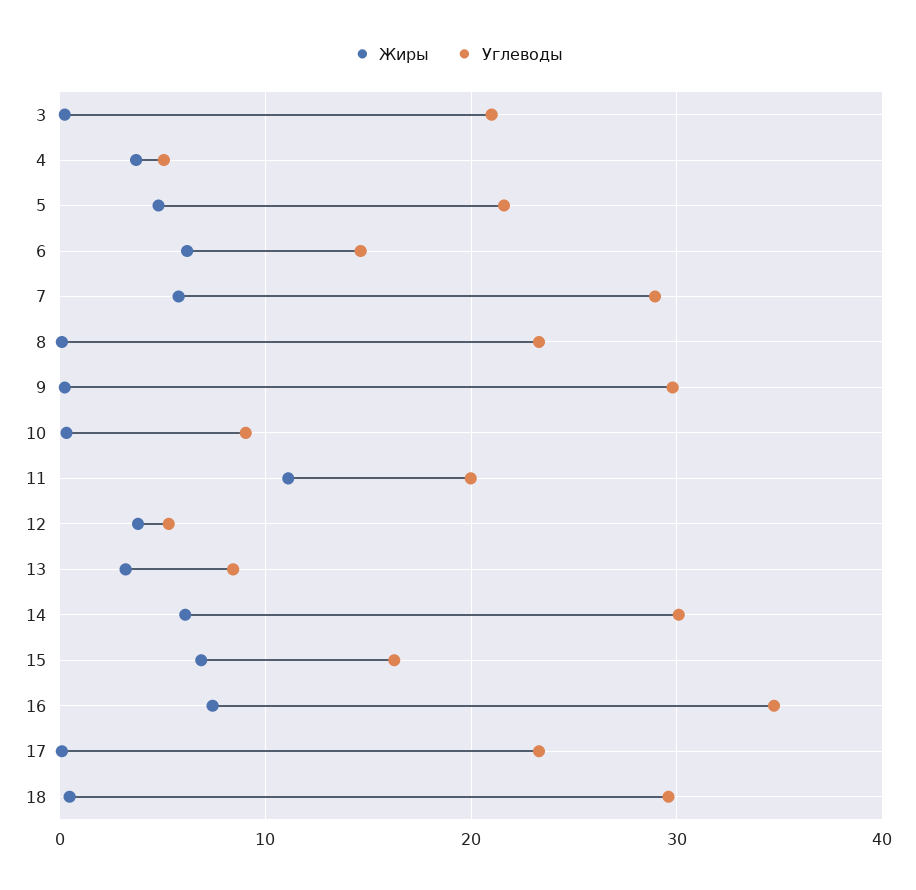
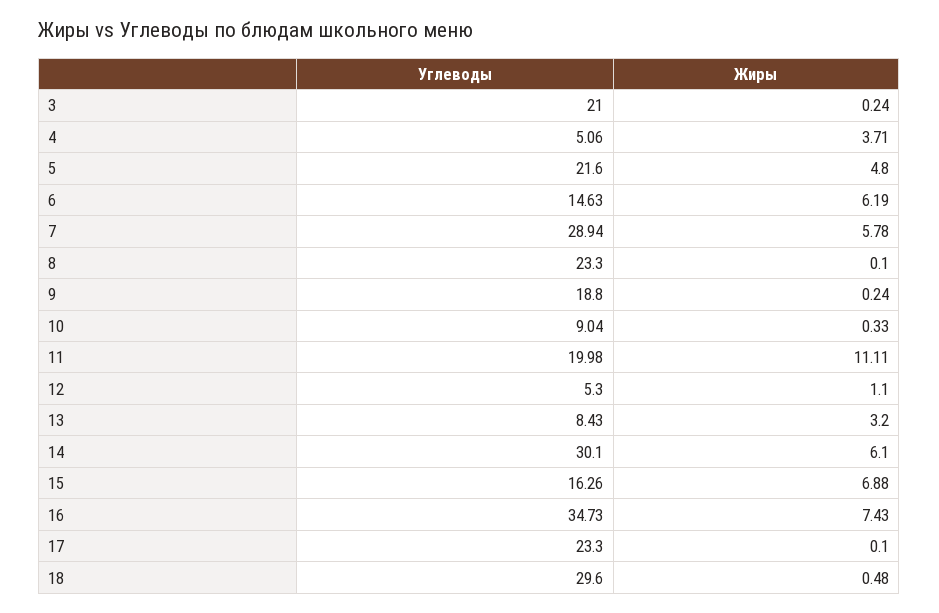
Углеводы, 9: 30 -> 18.8
Жиры, 12: 4 -> 1.1

